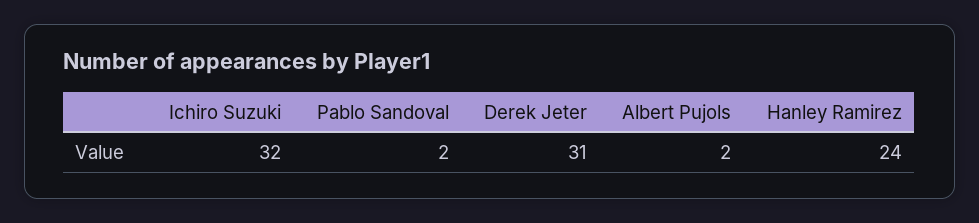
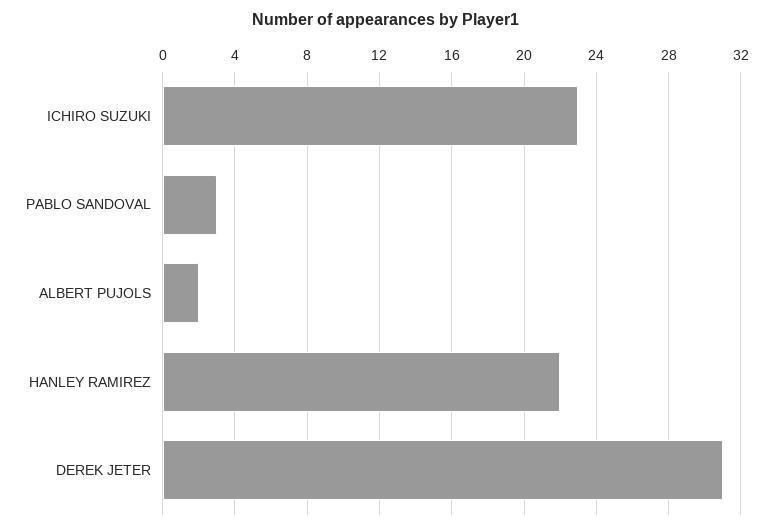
Ichiro Suzuki: 32 -> 23
Pablo Sandoval: 2 -> 3
Hanley Ramirez: 24 -> 22

